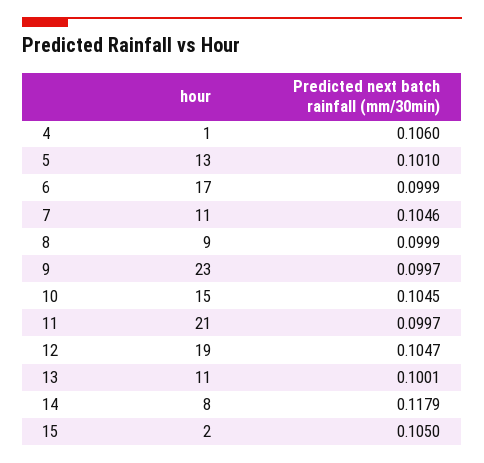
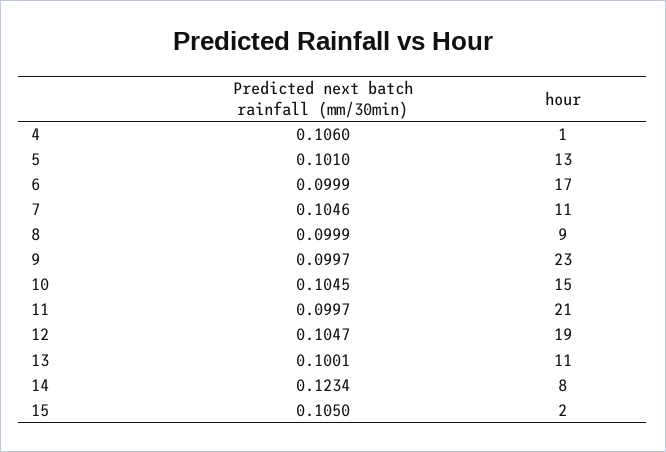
Predicted next batch rainfall (mm/30min), 14: 0.1179 -> 0.1234

